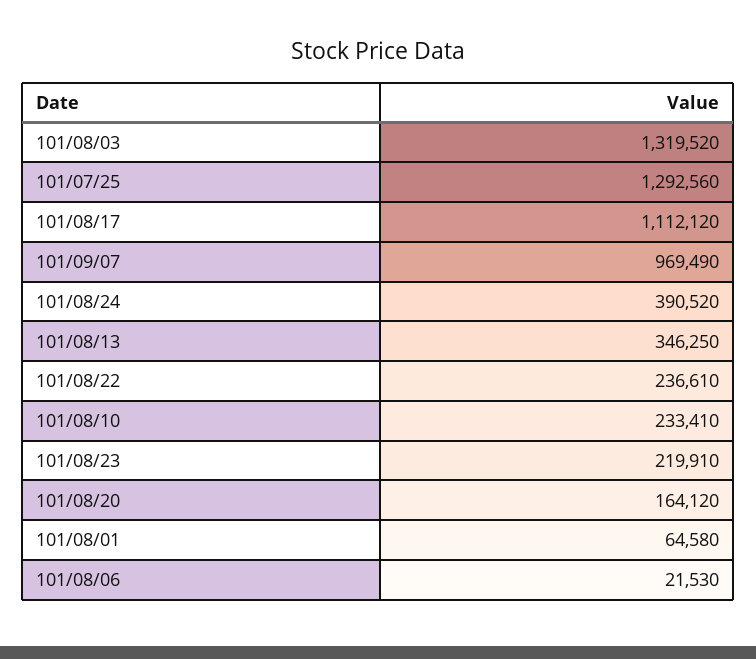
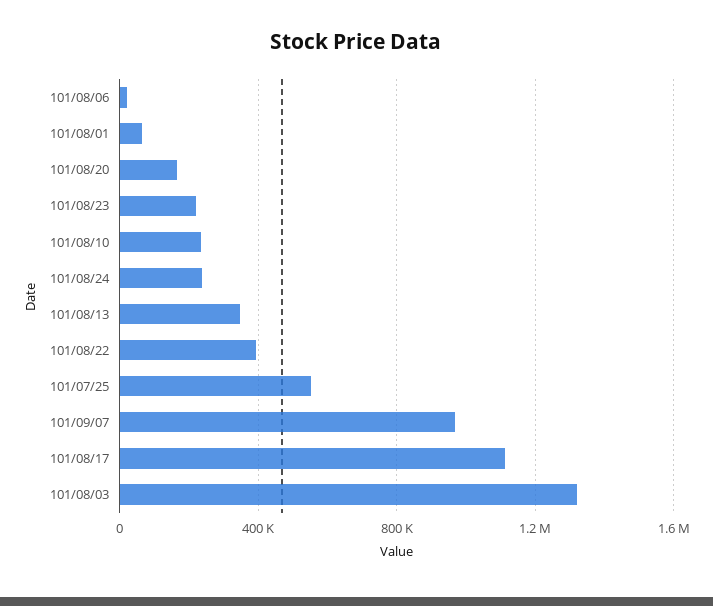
101/07/25: 1292560 -> 550000
101/08/24: 390520 -> 250000
101/08/22: 236610 -> 400000

